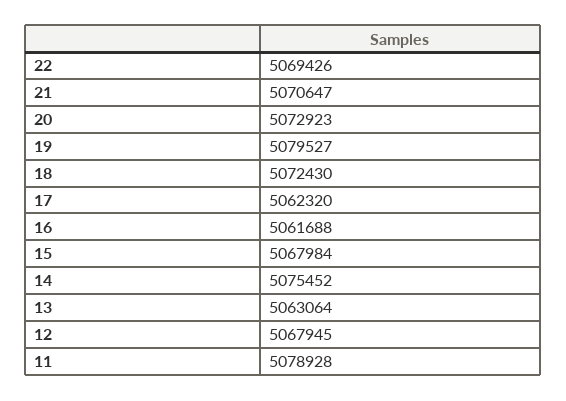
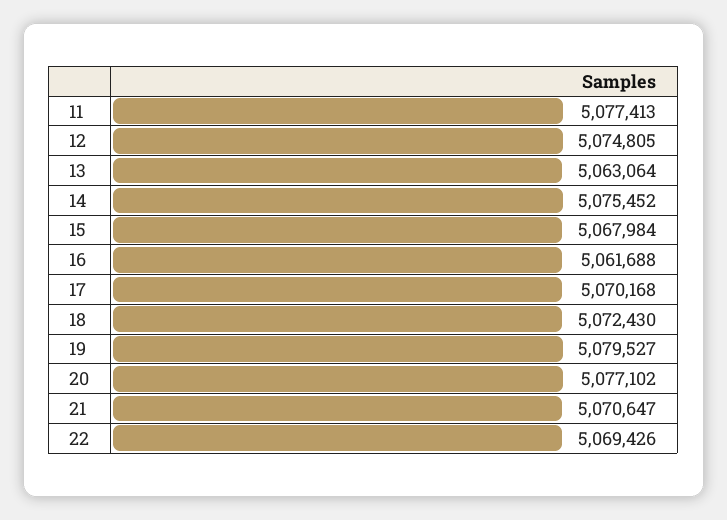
20: 5072923 -> 5077102
17: 5062320 -> 5070168
12: 5067945 -> 5074805
11: 5078928 -> 5077413

